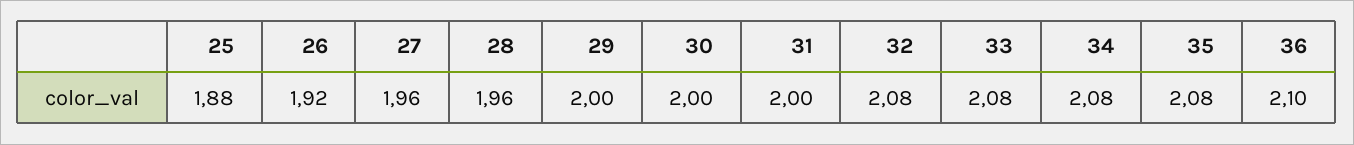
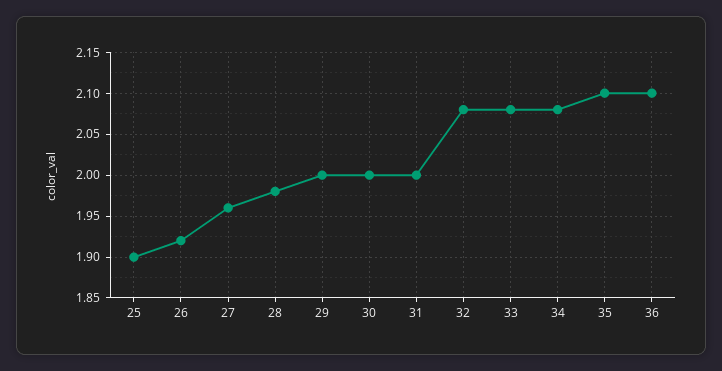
25: 1.88 -> 1.9
28: 1.96 -> 1.98
35: 2.08 -> 2.1

